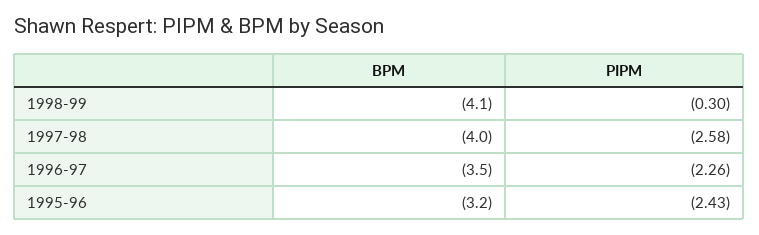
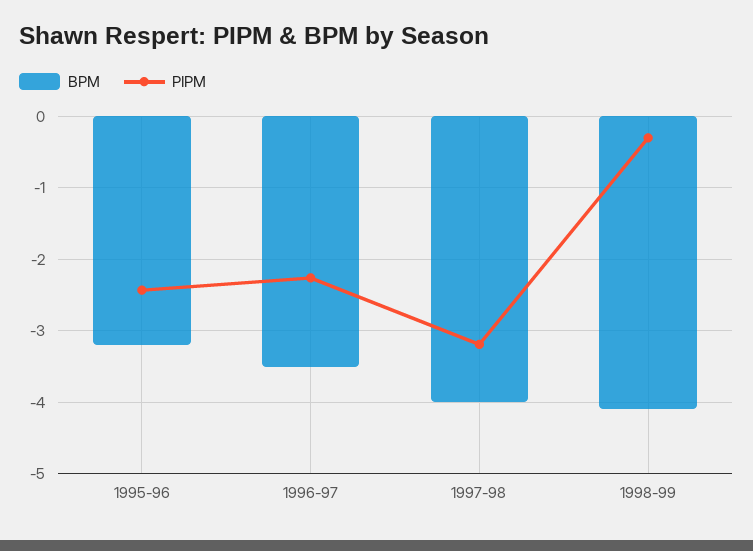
PIPM, 1997-98: -2.58 -> -3.2

